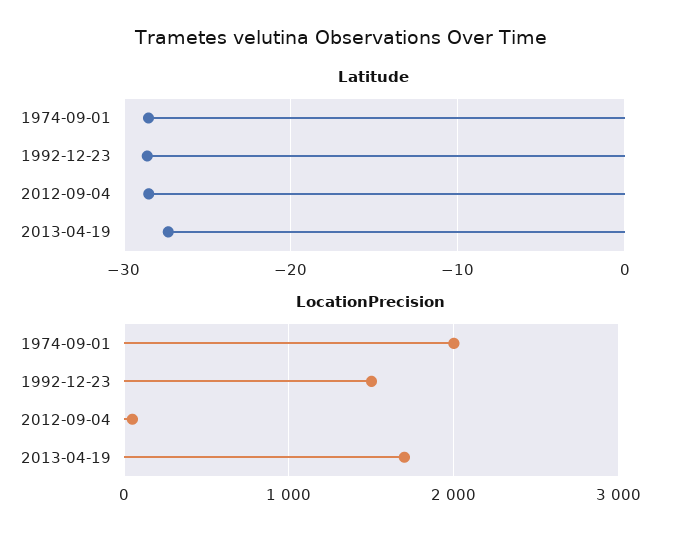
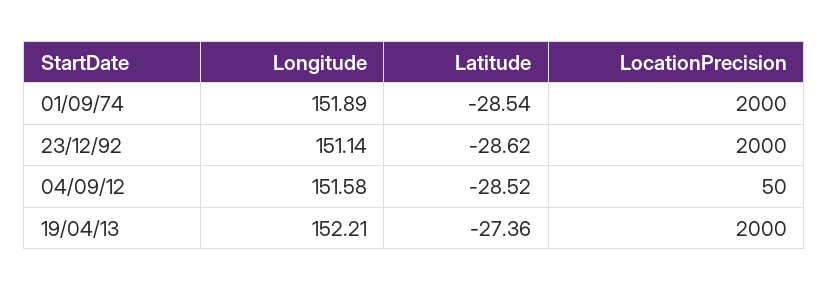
LocationPrecision, 1992-12-23: 1500 -> 2000
LocationPrecision, 2013-04-19: 1700 -> 2000
Longitude, 1974-09-01: none -> 151.89
Longitude, 1992-12-23: none -> 151.14
Longitude, 2012-09-04: none -> 151.58
Longitude, 2013-04-19: none -> 152.21

